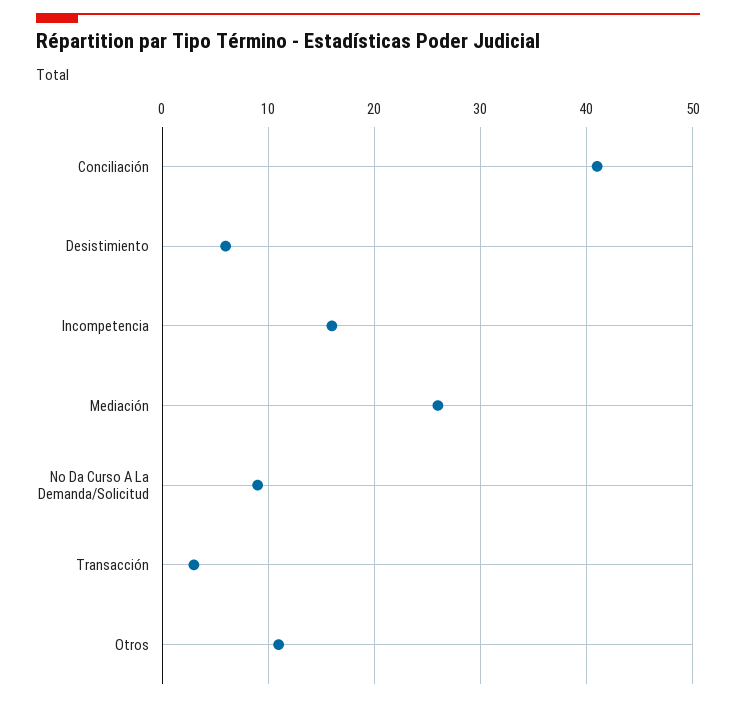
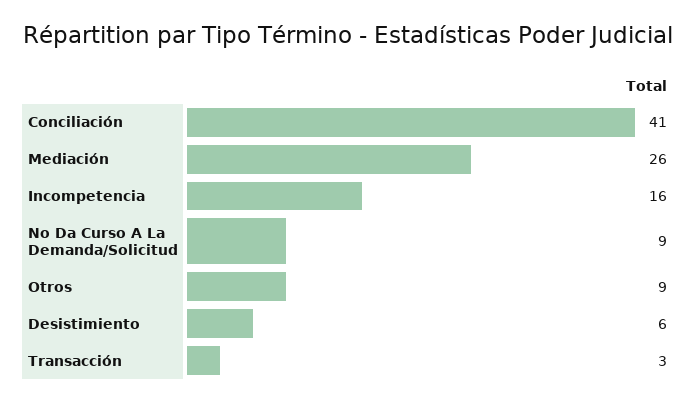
Otros: 11 -> 9

